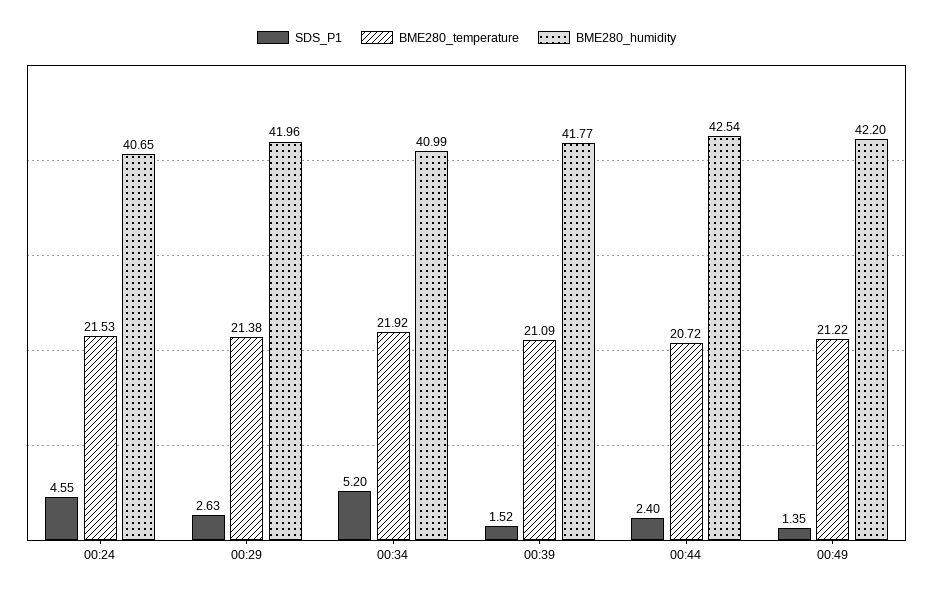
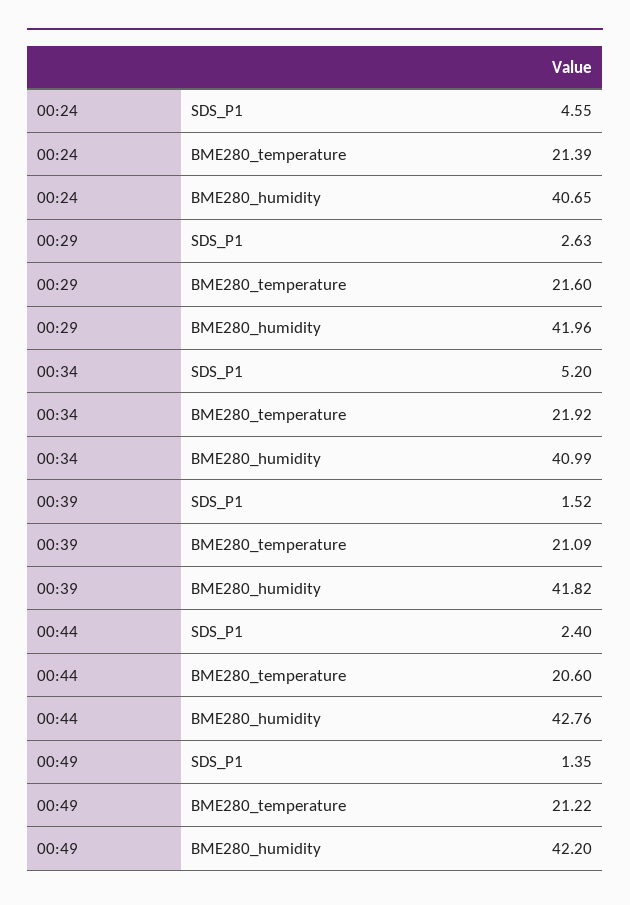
BME280_temperature, 00:24: 21.53 -> 21.39
BME280_temperature, 00:29: 21.38 -> 21.6
BME280_humidity, 00:39: 41.77 -> 41.82
BME280_temperature, 00:44: 20.72 -> 20.6
BME280_humidity, 00:44: 42.54 -> 42.76

